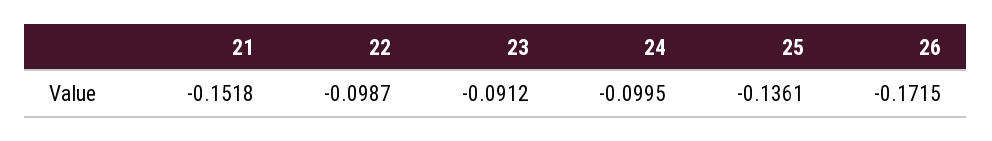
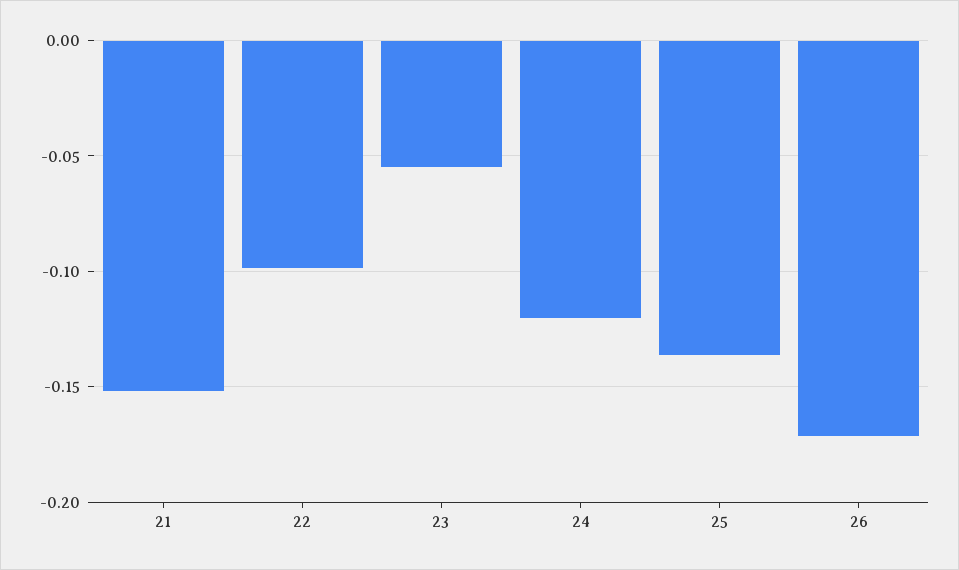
23: -0.0912 -> -0.055
24: -0.0995 -> -0.12

